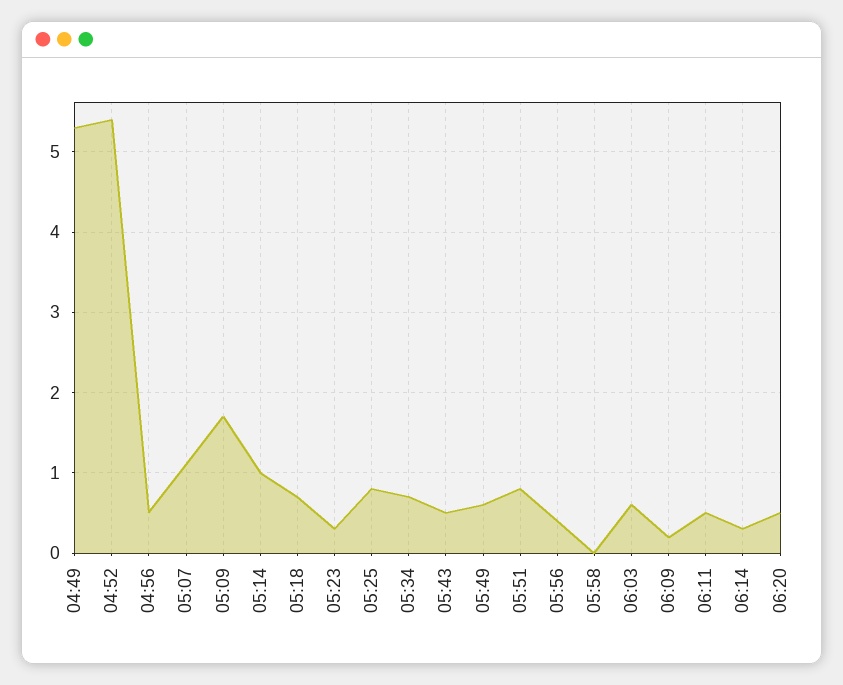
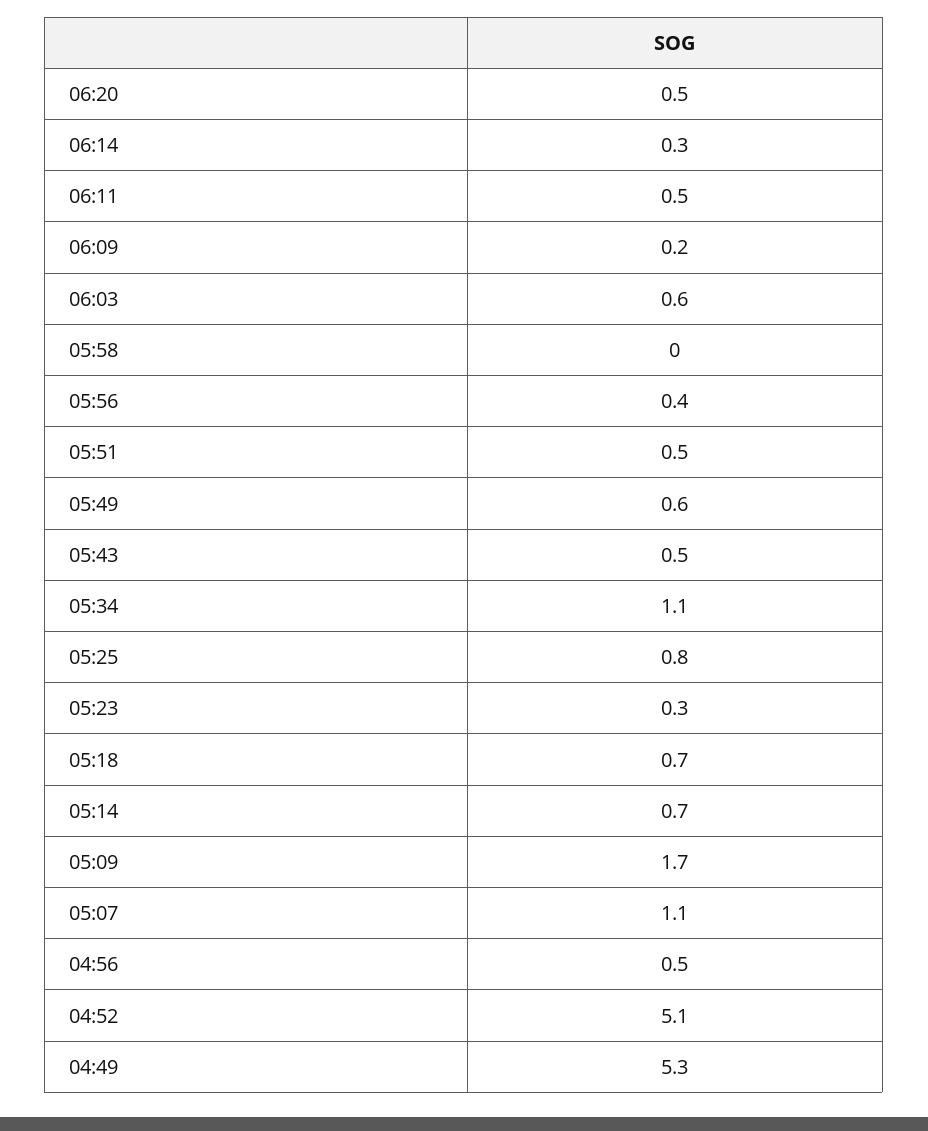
04:52: 5.4 -> 5.1
05:14: 1 -> 0.7
05:34: 0.7 -> 1.1
05:51: 0.8 -> 0.5

